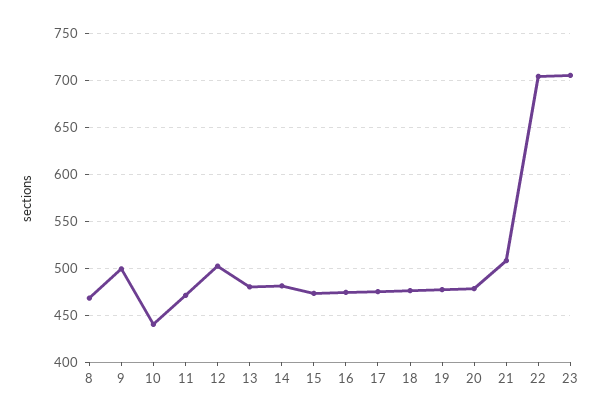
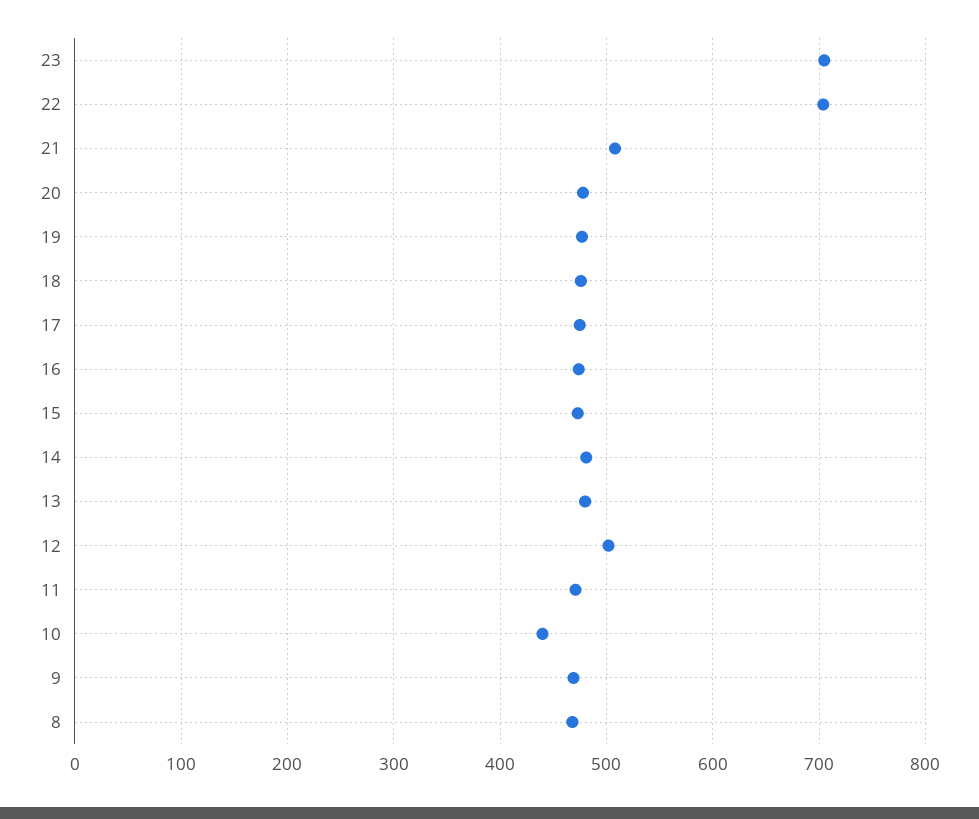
9: 500 -> 470

